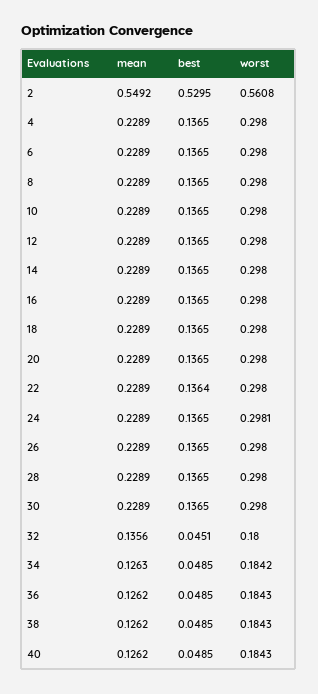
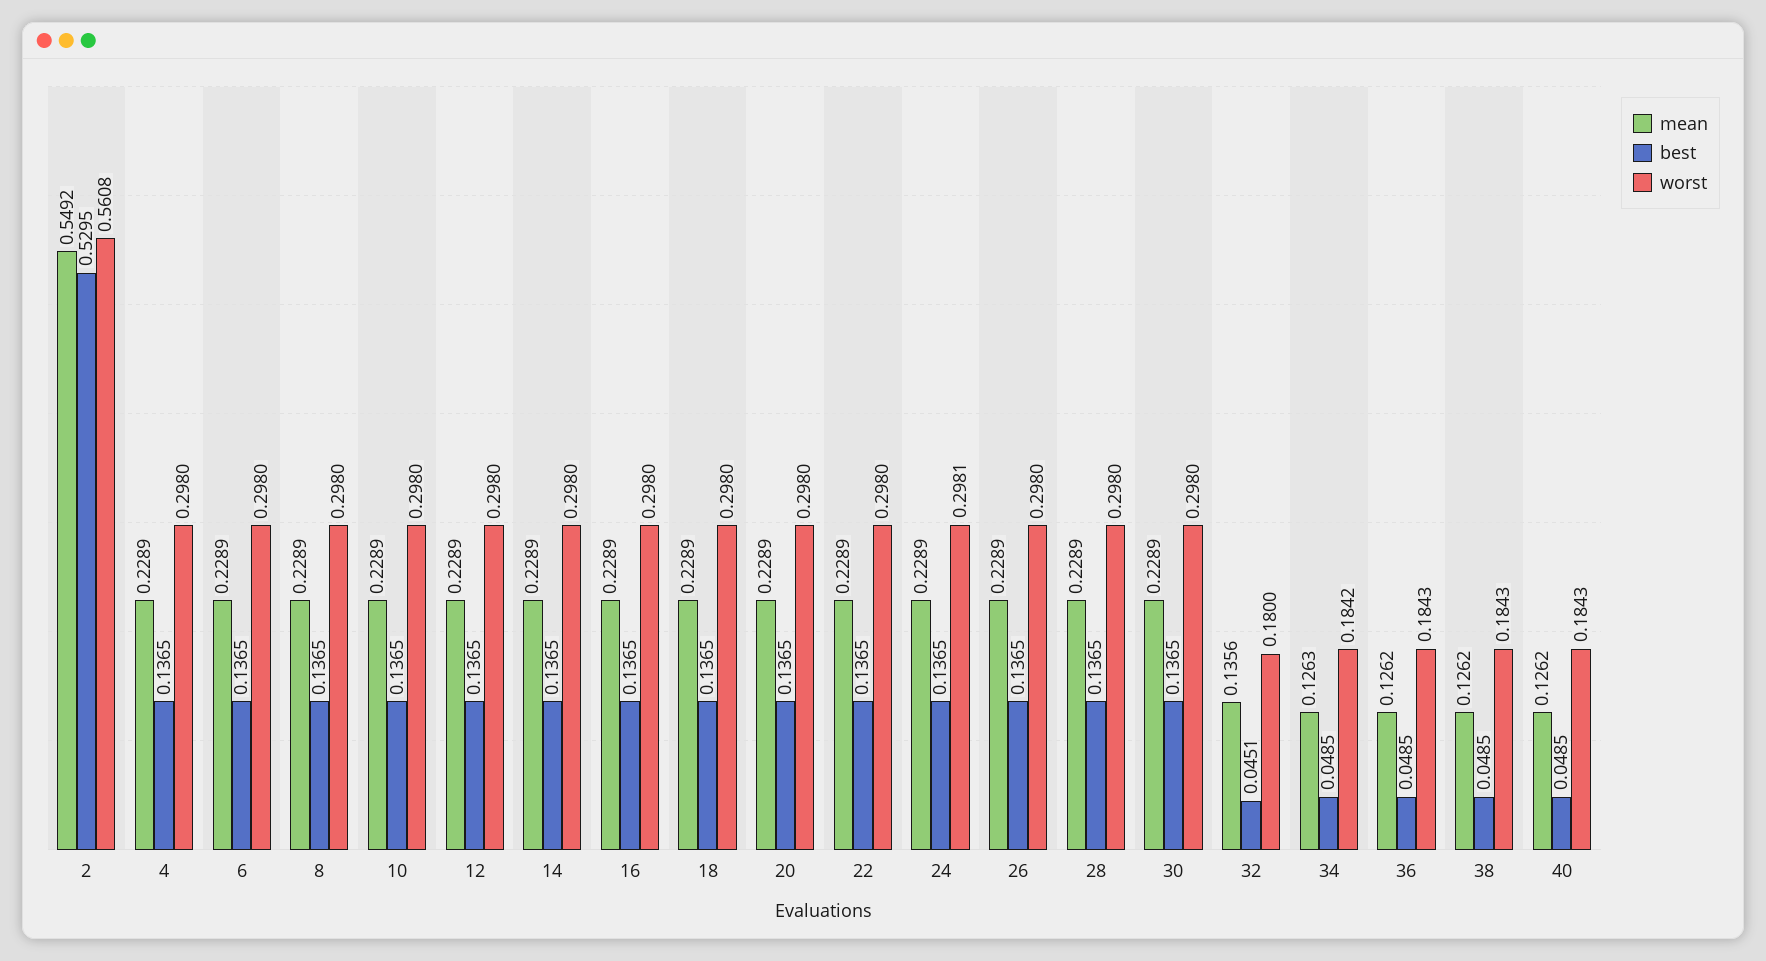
best, 22: 0.1364 -> 0.1365

